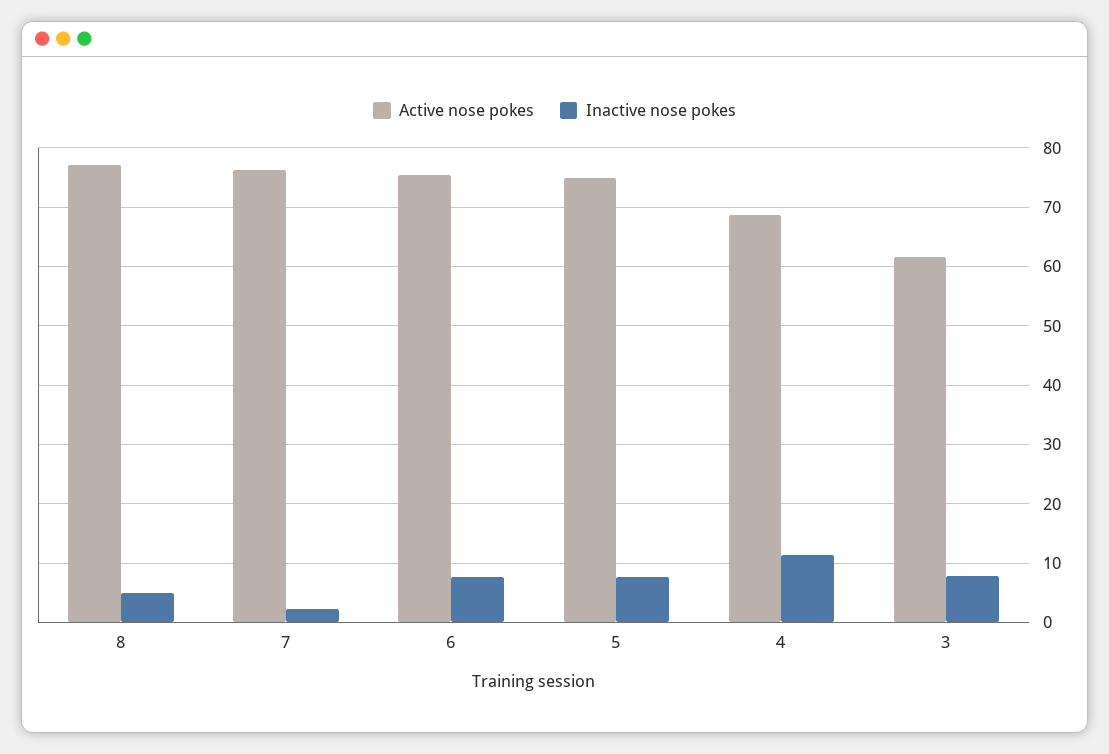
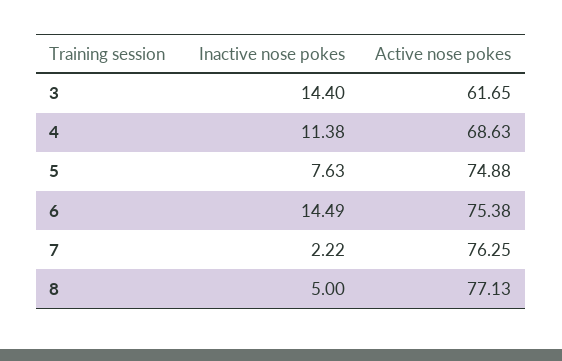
Inactive nose pokes, 6: 8 -> 14.49
Inactive nose pokes, 3: 8 -> 14.4

